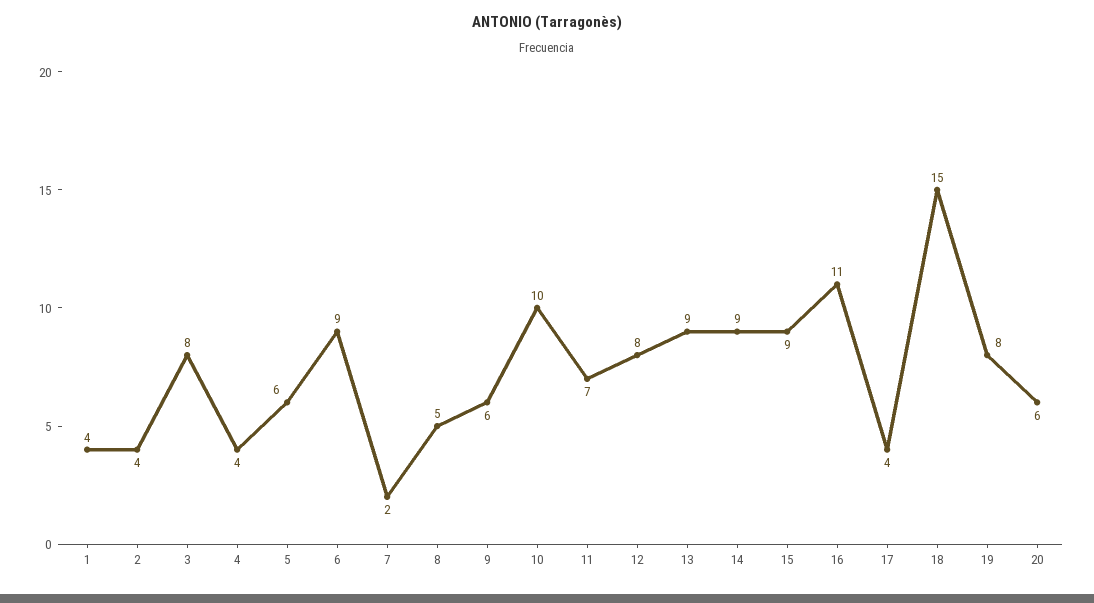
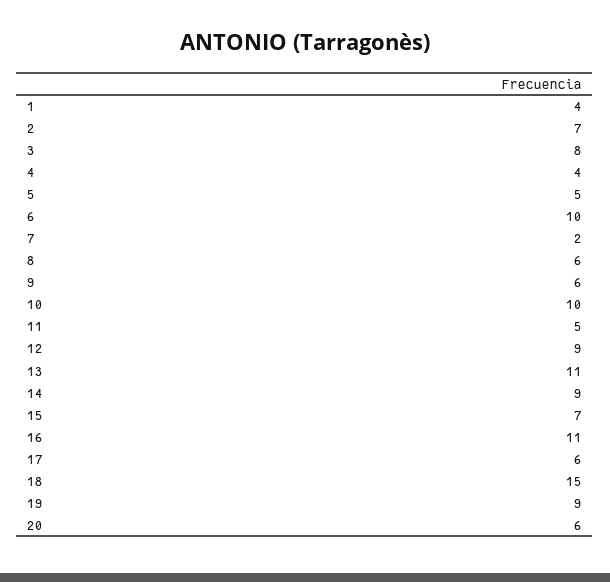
2: 4 -> 7
5: 6 -> 5
6: 9 -> 10
8: 5 -> 6
11: 7 -> 5
12: 8 -> 9
13: 9 -> 11
15: 9 -> 7
17: 4 -> 6
19: 8 -> 9

